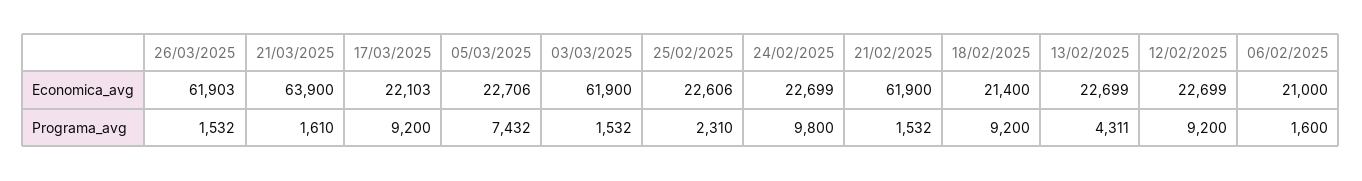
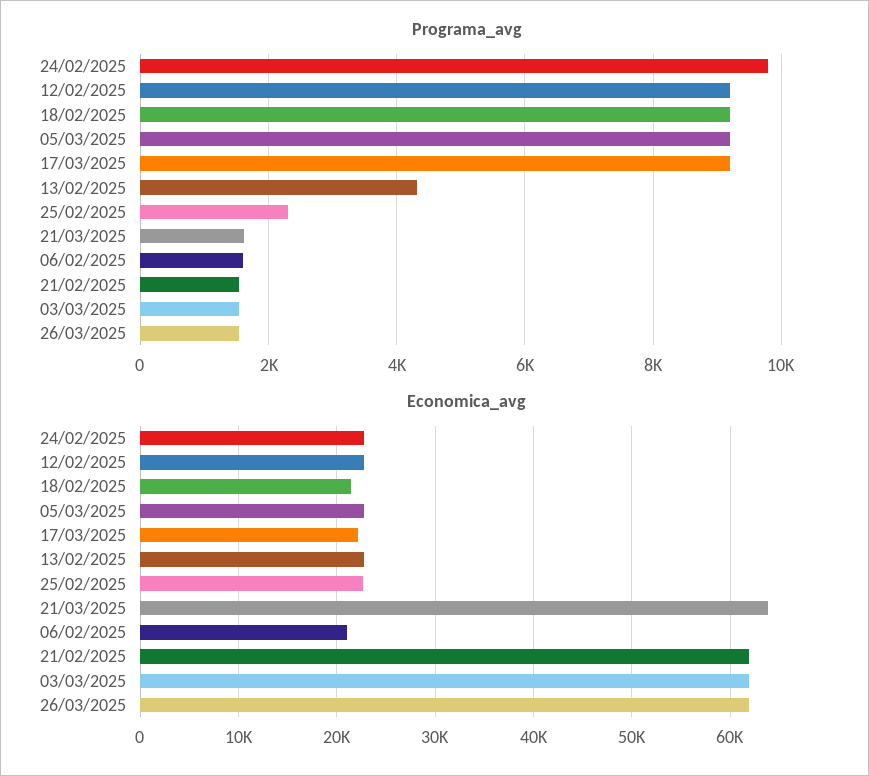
Programa_avg, 05/03/2025: 7432 -> 9200

